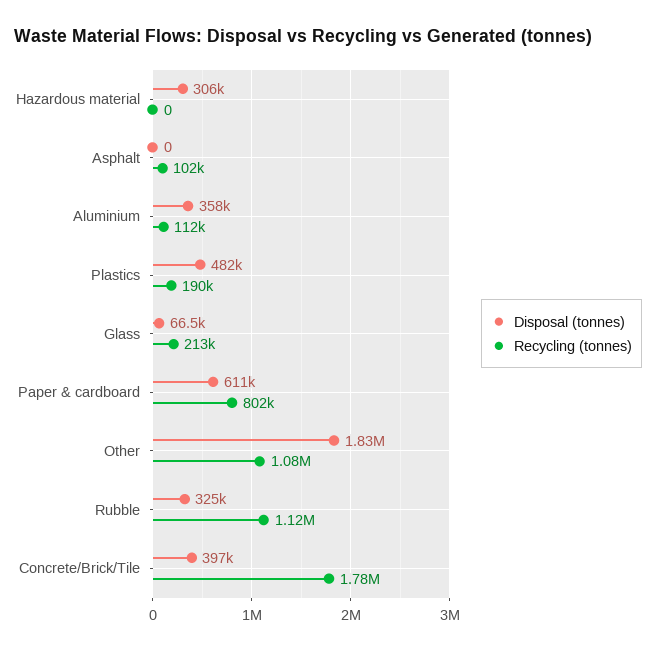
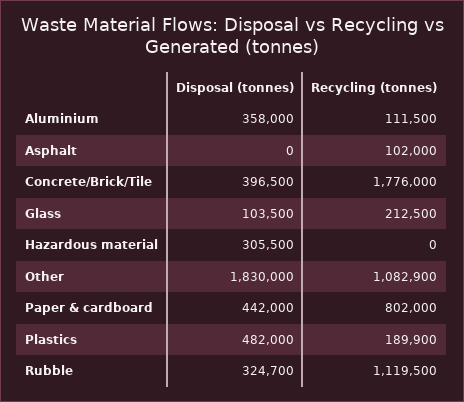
Disposal (tonnes), Glass: 66500 -> 103500
Disposal (tonnes), Paper & cardboard: 611000 -> 442000

